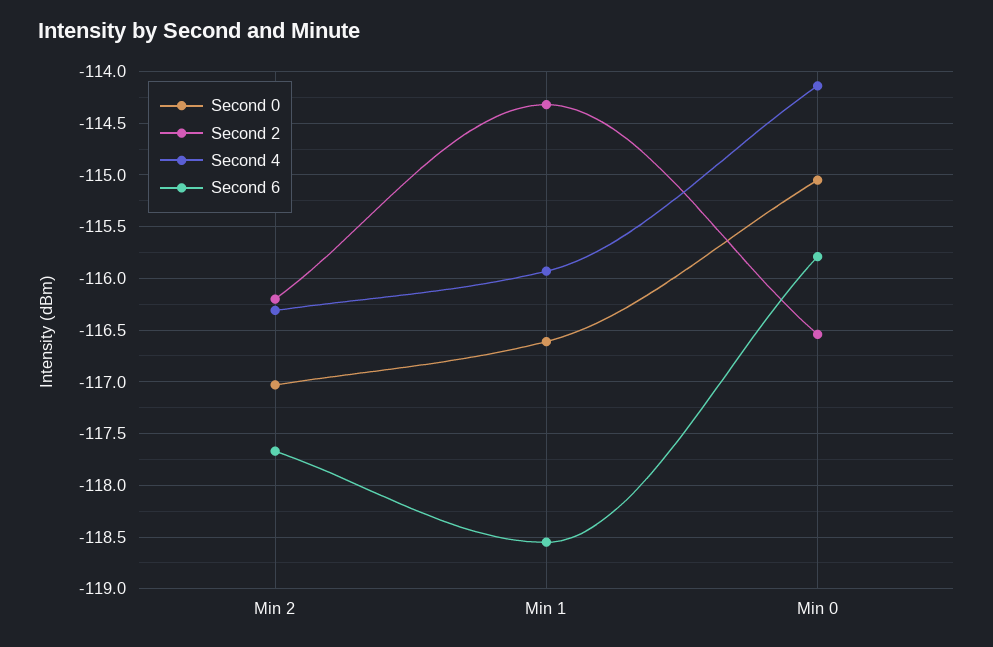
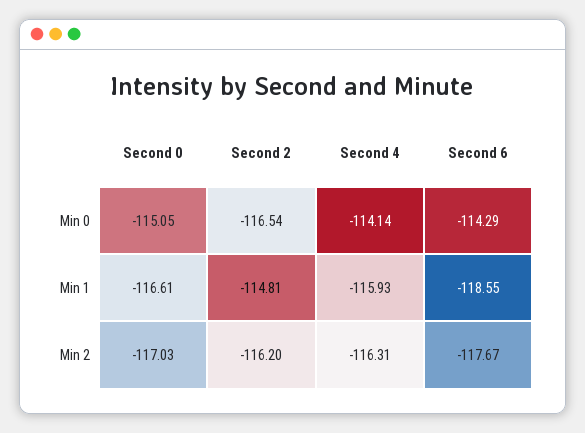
Second 2, Min 1: -114.3 -> -114.81
Second 6, Min 0: -115.8 -> -114.29

